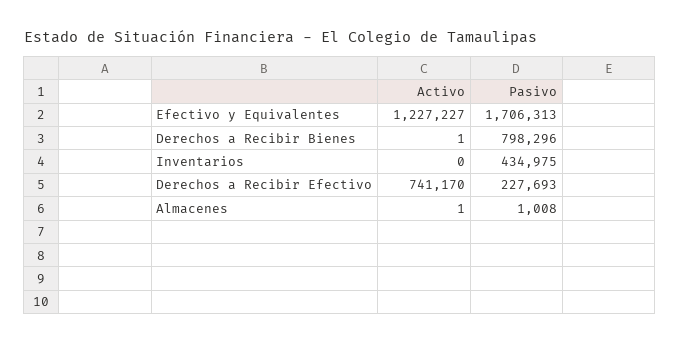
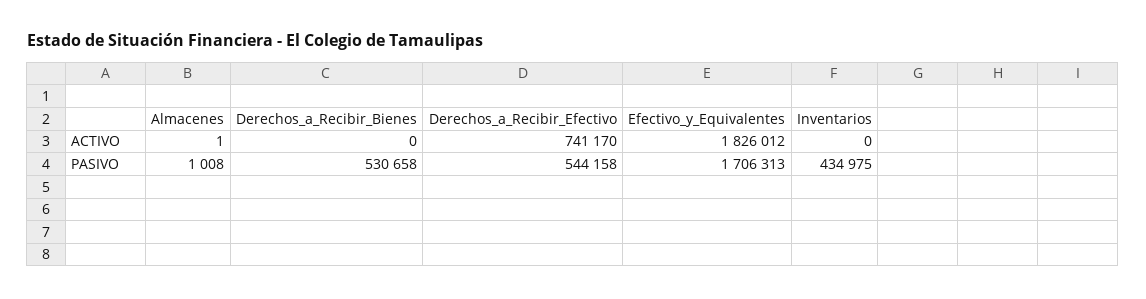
Activo, Efectivo y Equivalentes: 1227227 -> 1826012
Activo, Derechos a Recibir Bienes: 1 -> 0
Pasivo, Derechos a Recibir Bienes: 798296 -> 530658
Pasivo, Derechos a Recibir Efectivo: 227693 -> 544158

